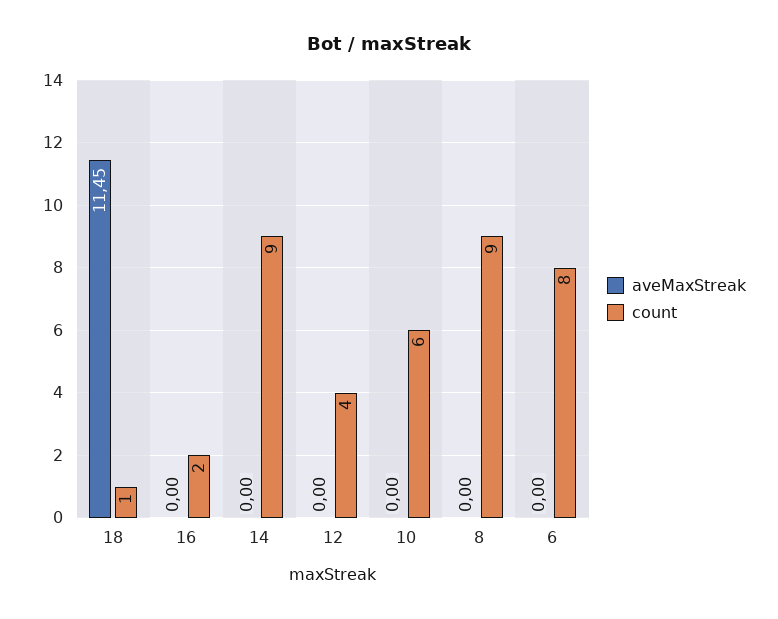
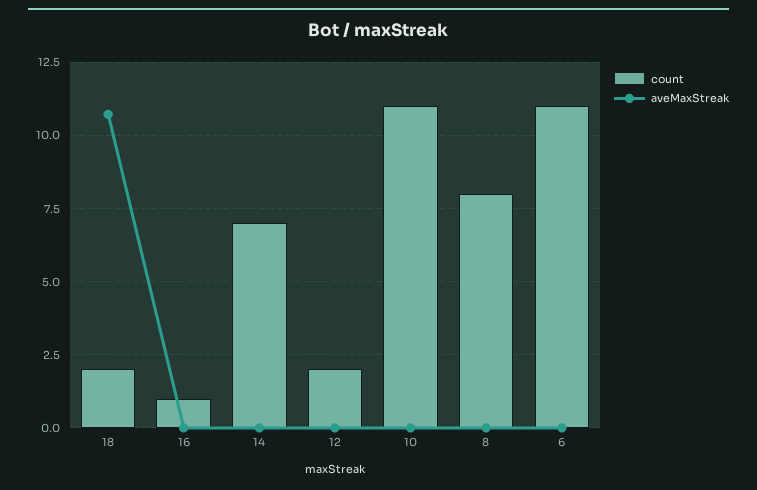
aveMaxStreak, 18: 11.45 -> 10.75
count, 18: 1 -> 2
count, 16: 2 -> 1
count, 14: 9 -> 7
count, 12: 4 -> 2
count, 10: 6 -> 11
count, 8: 9 -> 8
count, 6: 8 -> 11

